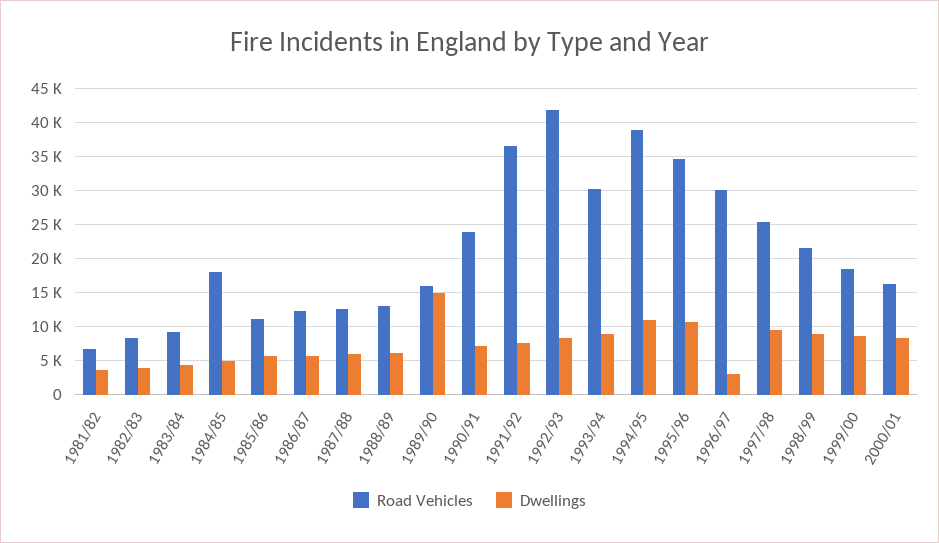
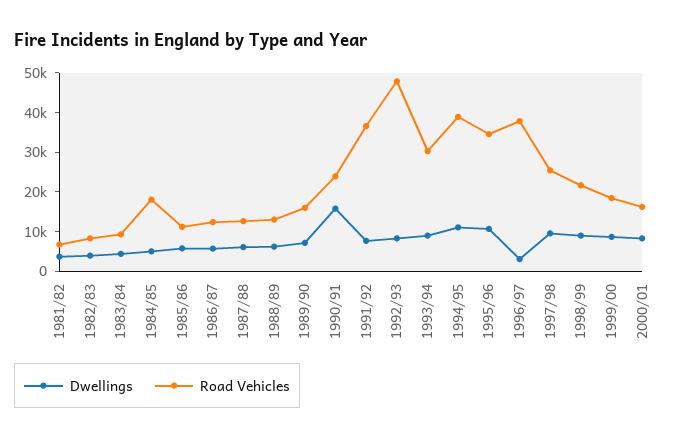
Dwellings, 1989/90: 15000 -> 7500
Dwellings, 1990/91: 7000 -> 15000
Road Vehicles, 1992/93: 42000 -> 47500
Road Vehicles, 1996/97: 30000 -> 37500

